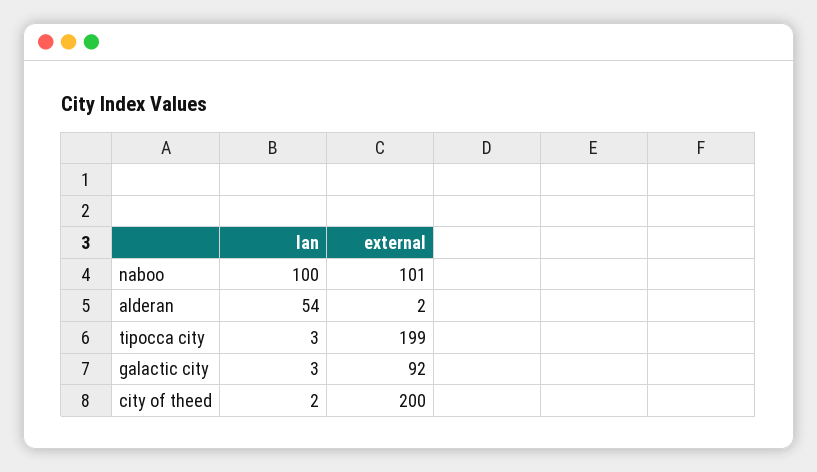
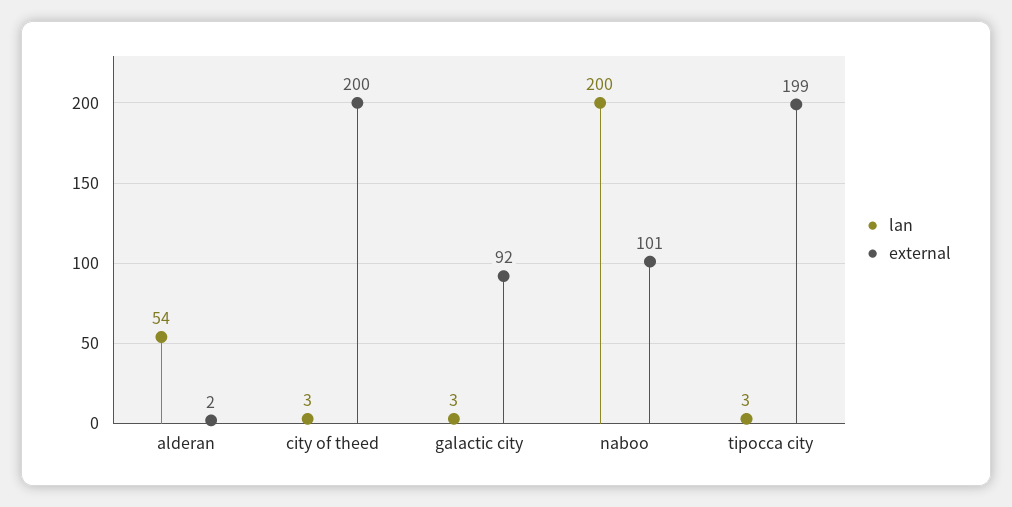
lan, naboo: 100 -> 200
lan, city of theed: 2 -> 3

